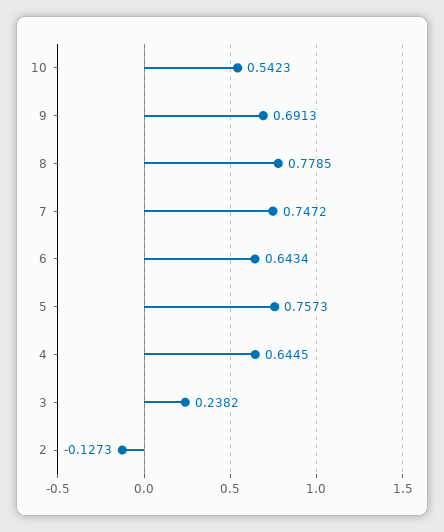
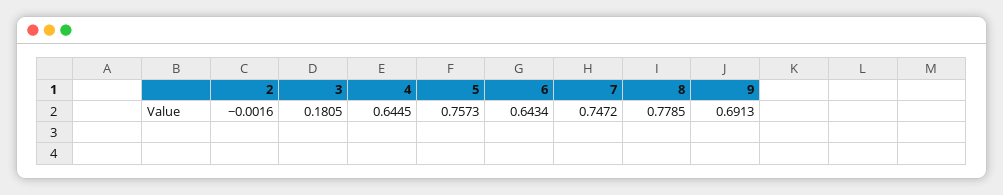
10: 0.5423 -> none
3: 0.2382 -> 0.1805
2: -0.1273 -> -0.0016

